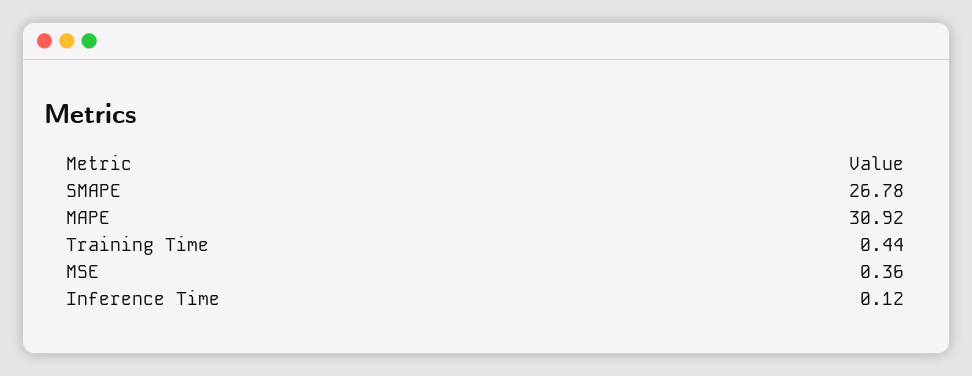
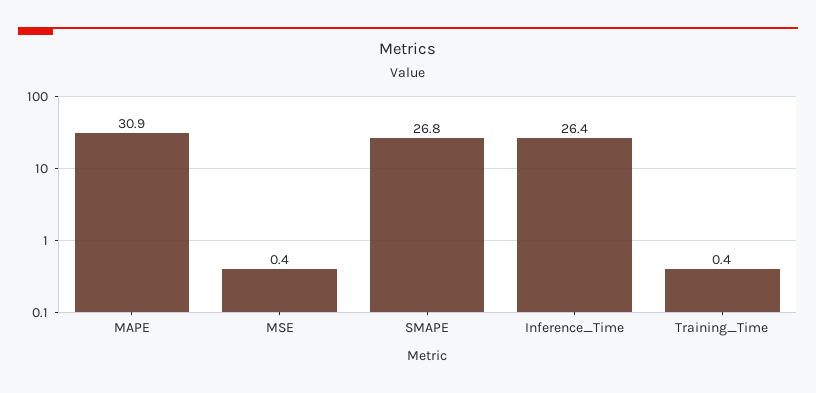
Inference Time: 0.12 -> 26.4

